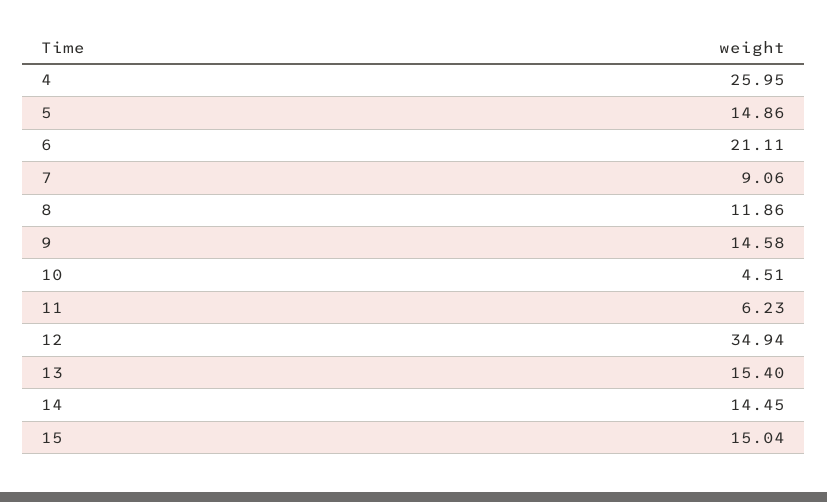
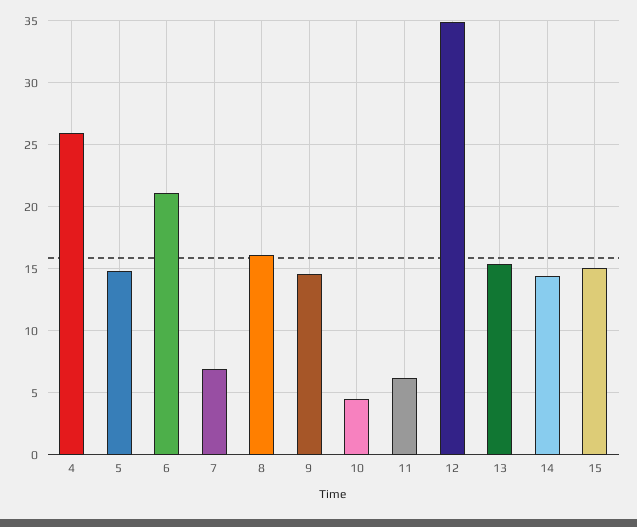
7: 9.06 -> 7
8: 11.86 -> 16

